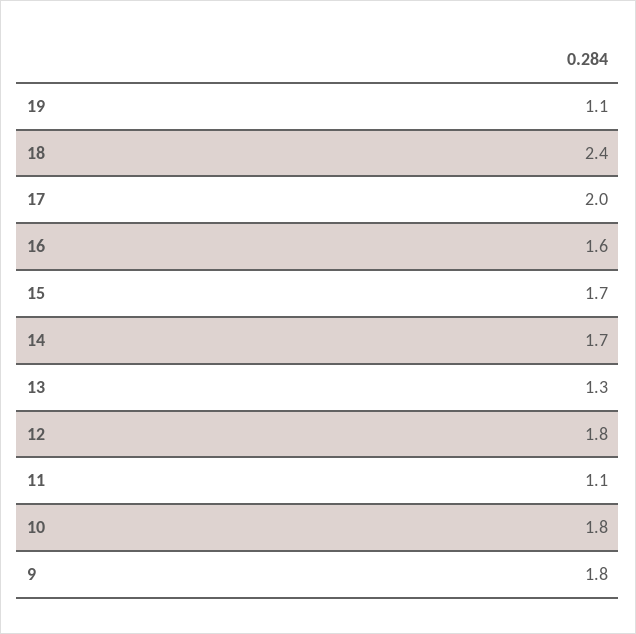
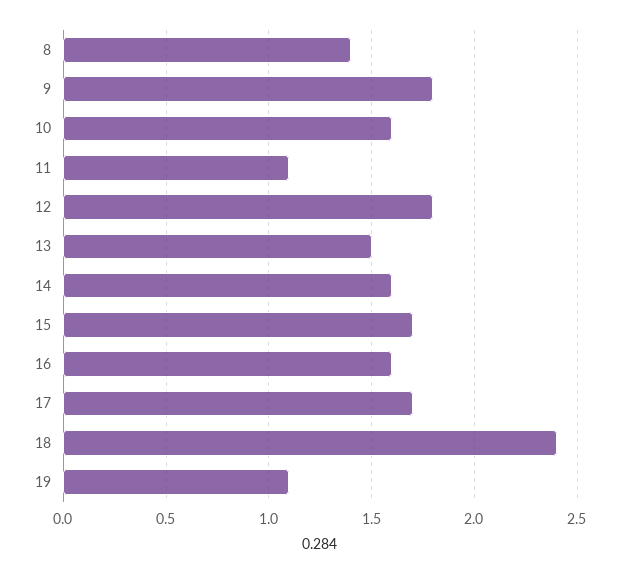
17: 2 -> 1.7
14: 1.7 -> 1.6
13: 1.3 -> 1.5
10: 1.8 -> 1.6
8: none -> 1.4

